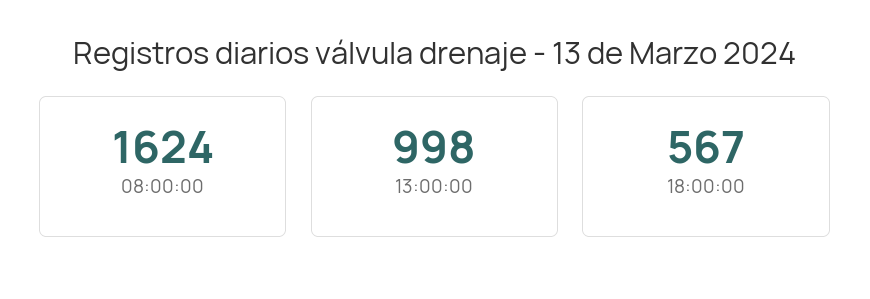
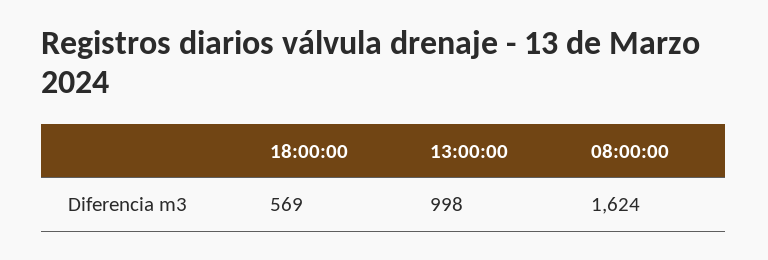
18:00:00: 567 -> 569

